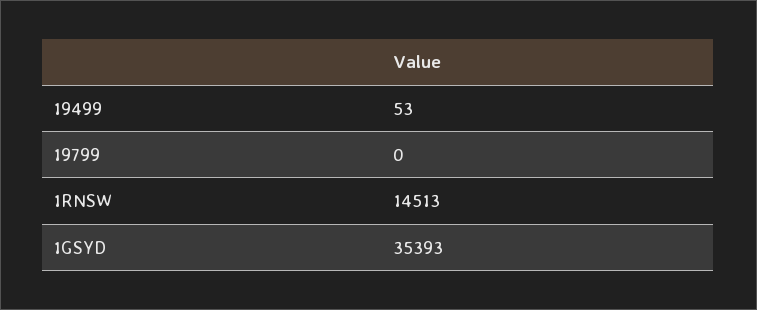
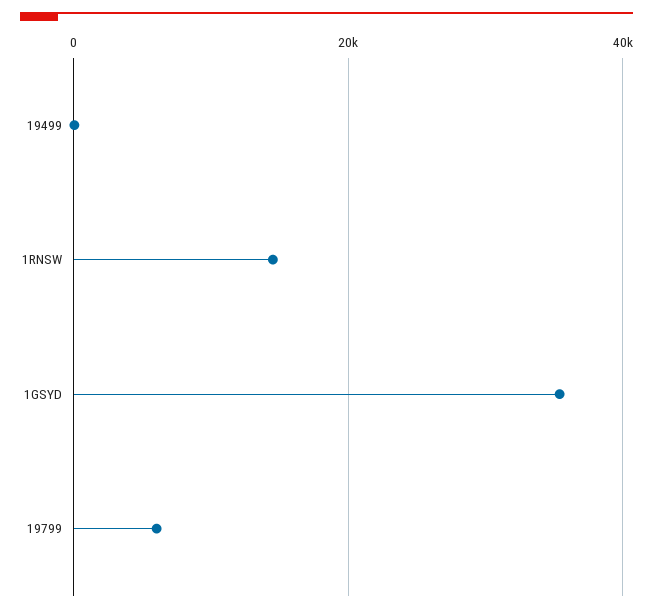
19799: 0 -> 6000

